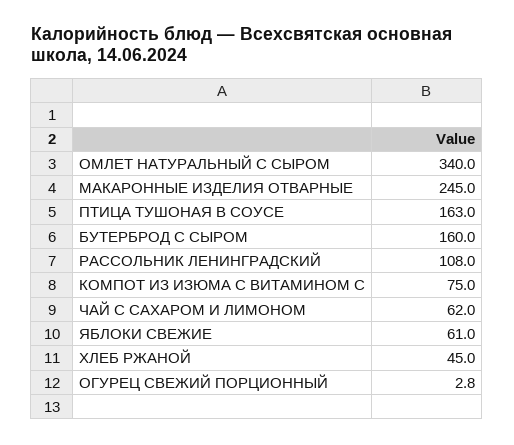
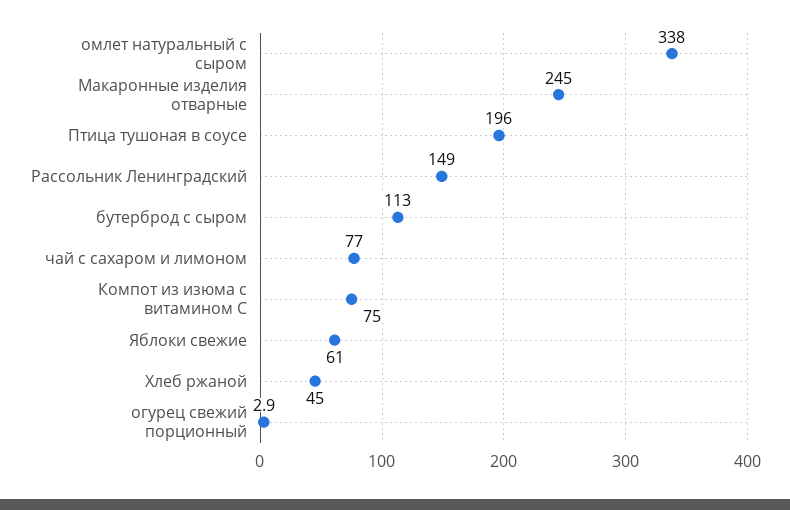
ОМЛЕТ НАТУРАЛЬНЫЙ С СЫРОМ: 340 -> 338
ПТИЦА ТУШОНАЯ В СОУСЕ: 163 -> 196
БУТЕРБРОД С СЫРОМ: 160 -> 113
РАССОЛЬНИК ЛЕНИНГРАДСКИЙ: 108 -> 149
ЧАЙ С САХАРОМ И ЛИМОНОМ: 62 -> 77
ОГУРЕЦ СВЕЖИЙ ПОРЦИОННЫЙ: 2.8 -> 2.9

